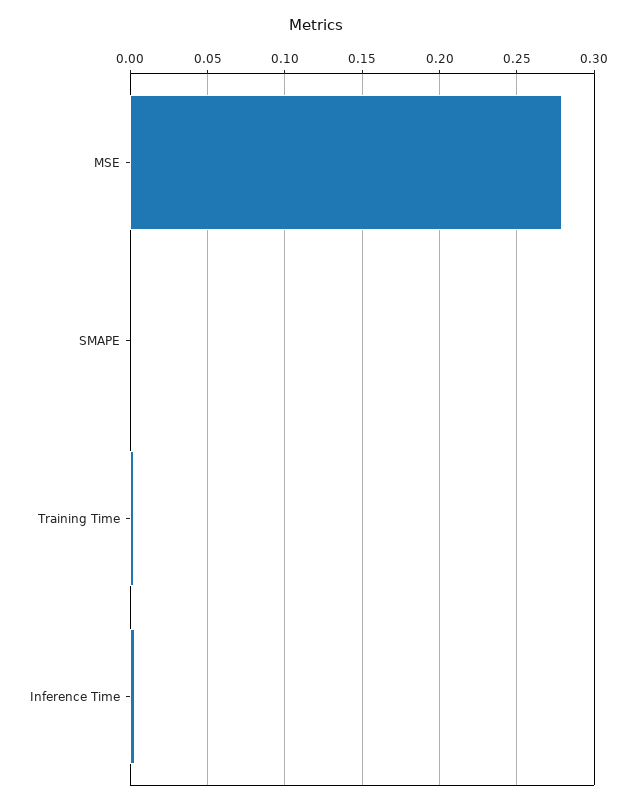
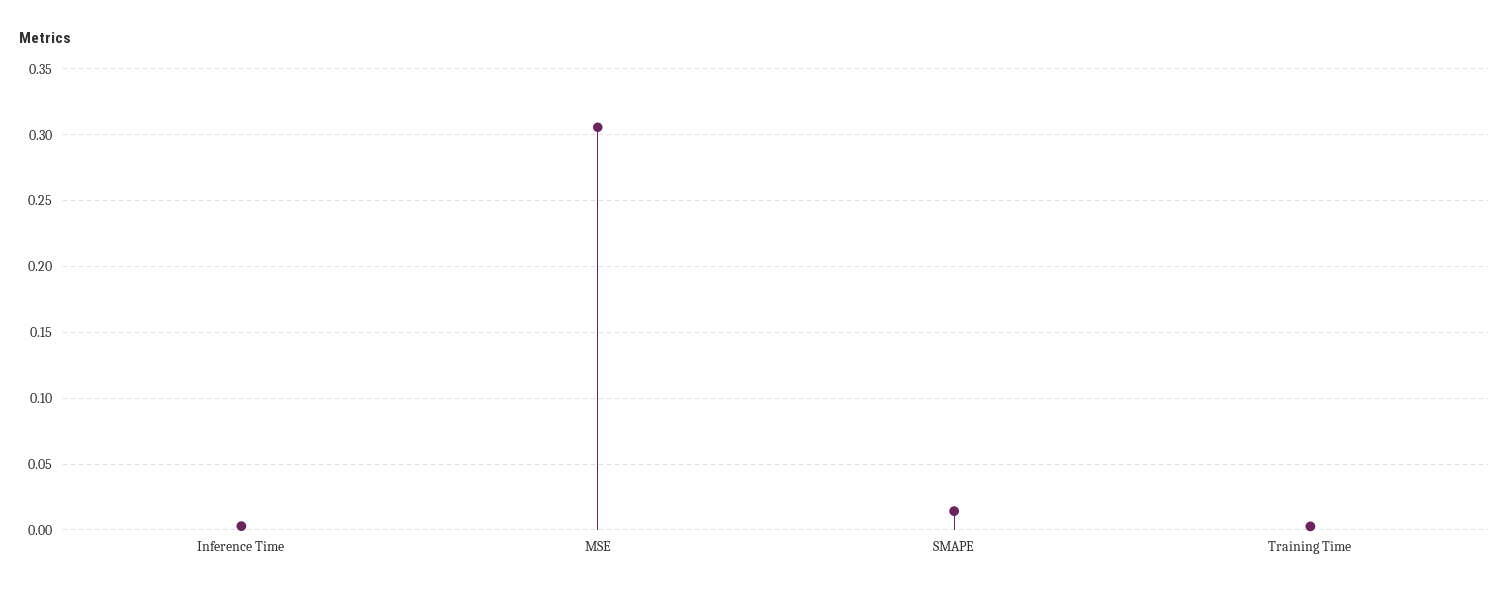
MSE: 0.28 -> 0.305
SMAPE: 0 -> 0.015

